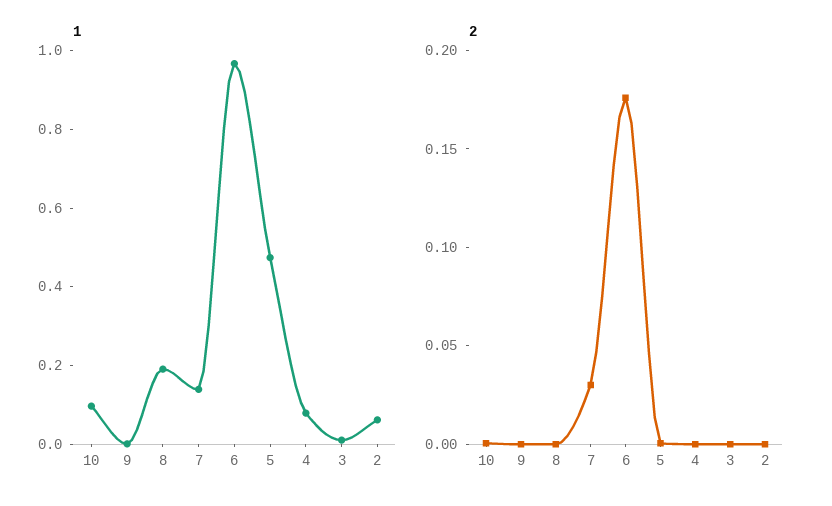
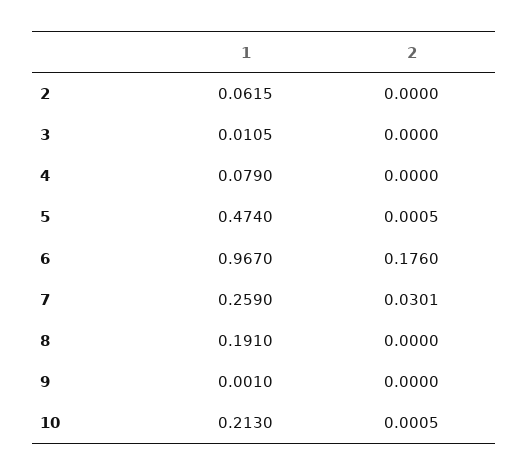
1, 10: 0.1 -> 0.213
1, 7: 0.15 -> 0.259

